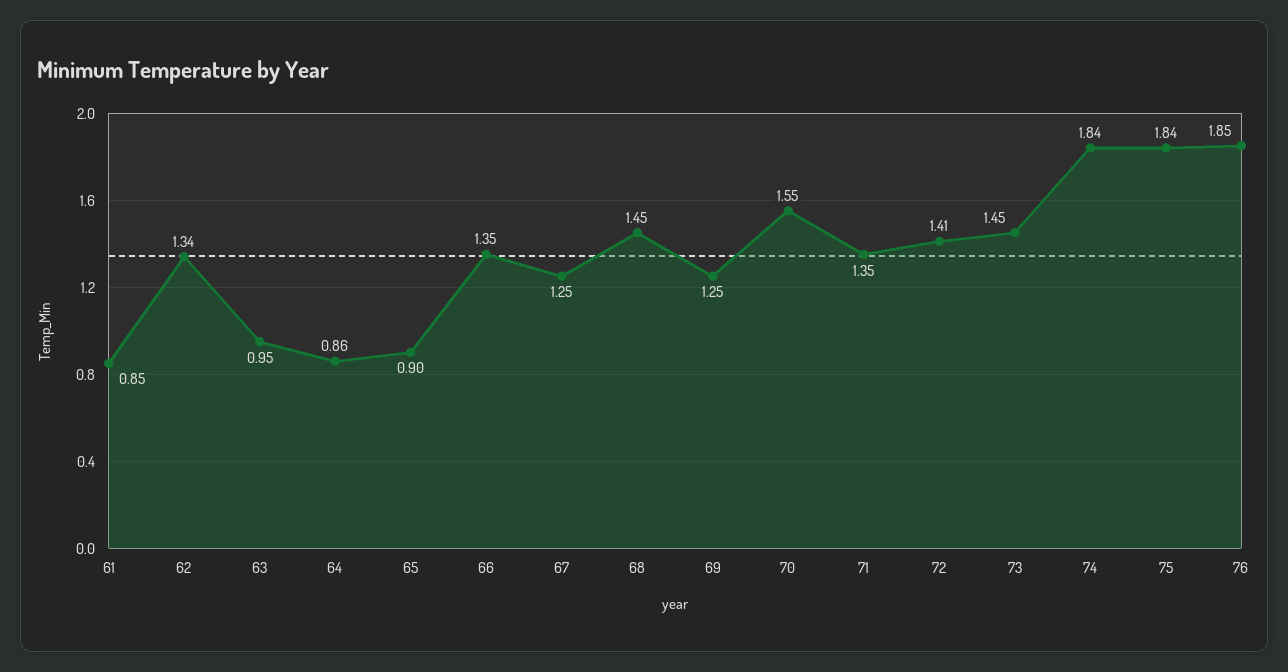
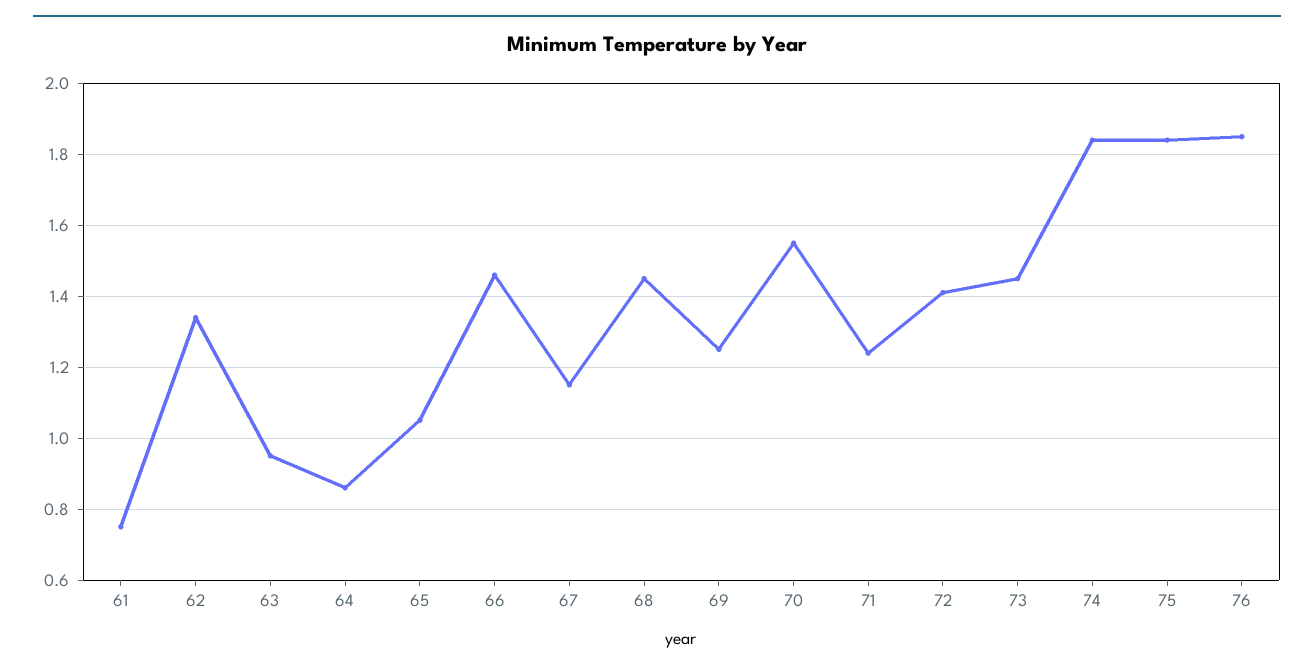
61: 0.85 -> 0.75
65: 0.9 -> 1.05
66: 1.35 -> 1.45
67: 1.25 -> 1.15
71: 1.35 -> 1.25

